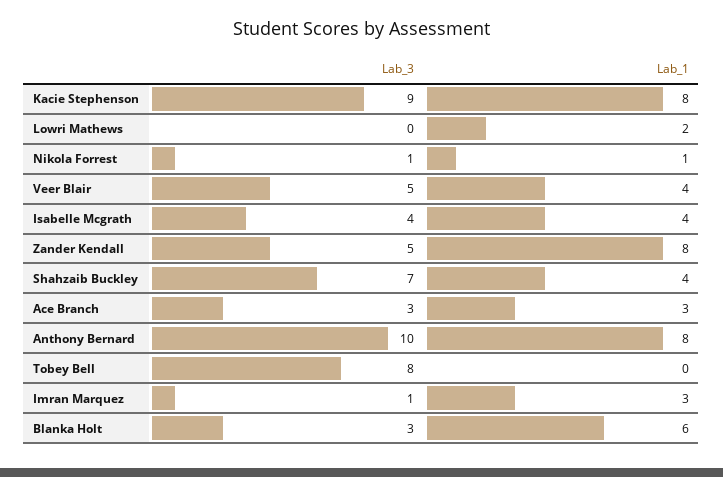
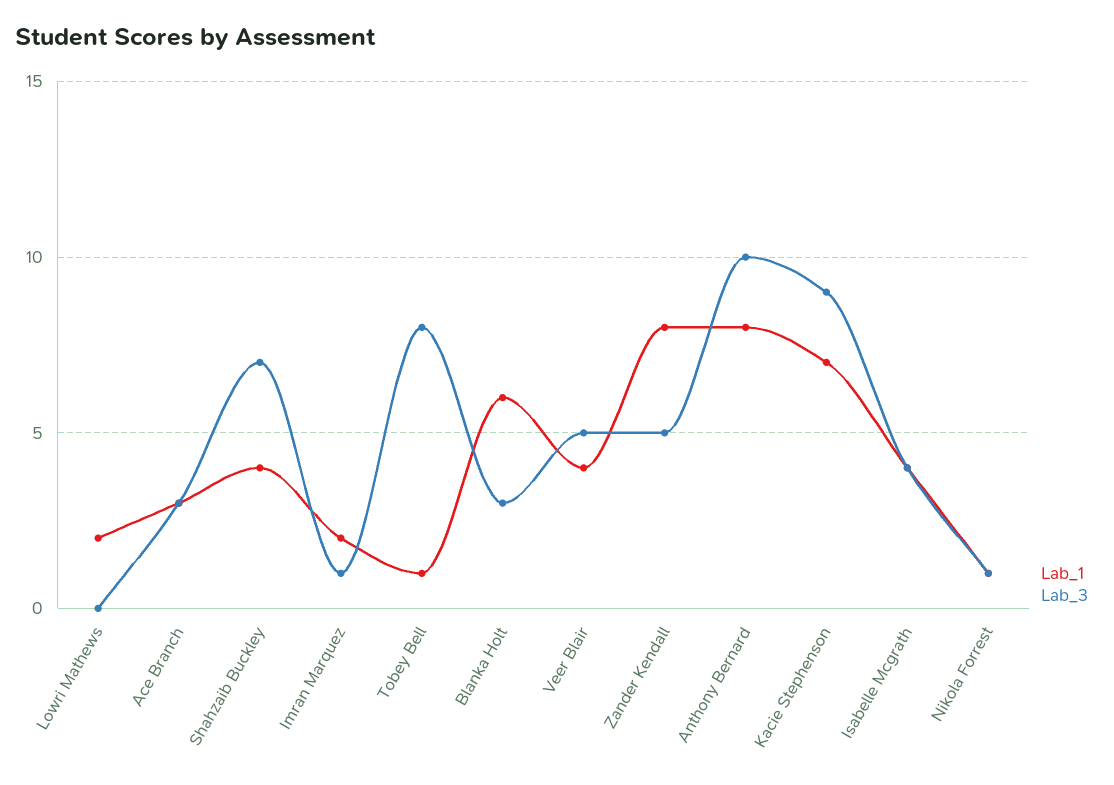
Lab_1, Kacie Stephenson: 8 -> 7
Lab_1, Tobey Bell: 0 -> 1
Lab_1, Imran Marquez: 3 -> 2

